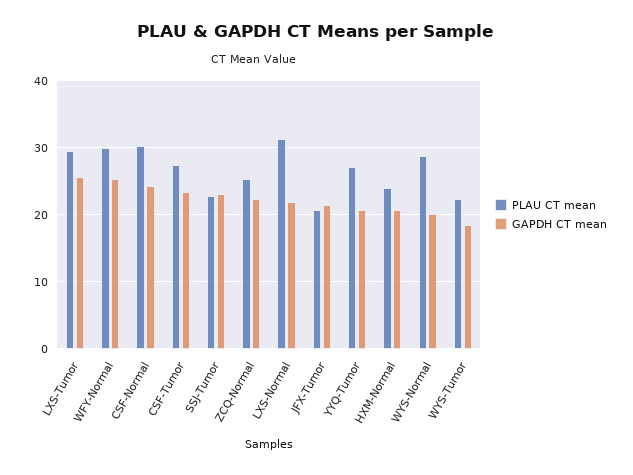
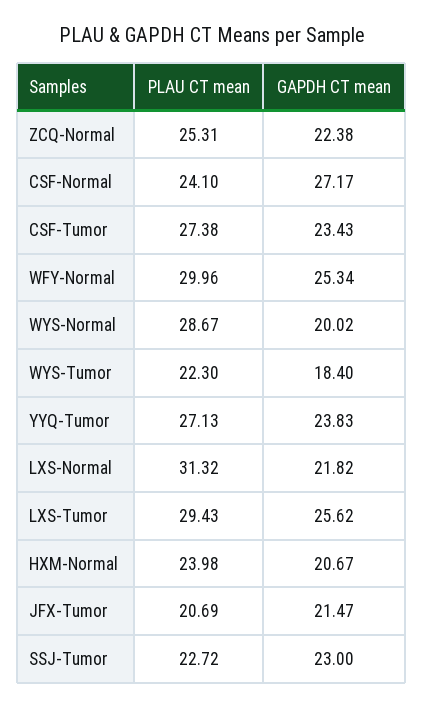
PLAU CT mean, CSF-Normal: 30 -> 24.1
GAPDH CT mean, CSF-Normal: 24 -> 27.17
GAPDH CT mean, YYQ-Tumor: 21 -> 23.83

